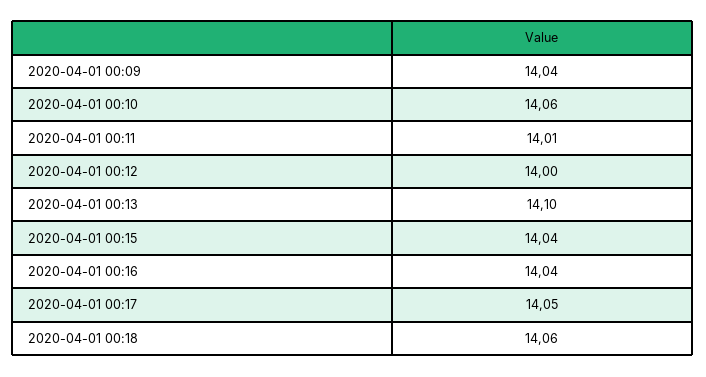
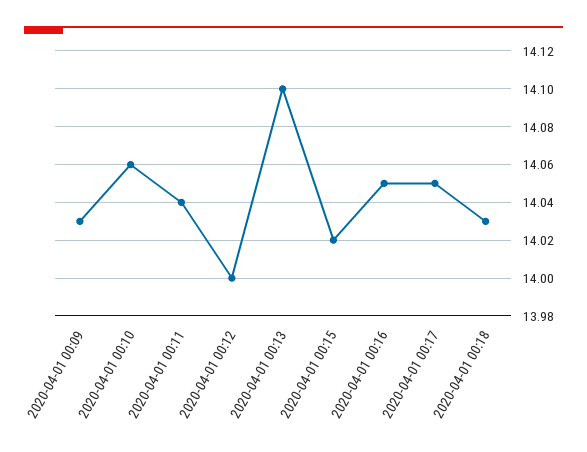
2020-04-01 00:09: 14.04 -> 14.03
2020-04-01 00:11: 14.01 -> 14.04
2020-04-01 00:15: 14.04 -> 14.02
2020-04-01 00:16: 14.04 -> 14.05
2020-04-01 00:18: 14.06 -> 14.03

